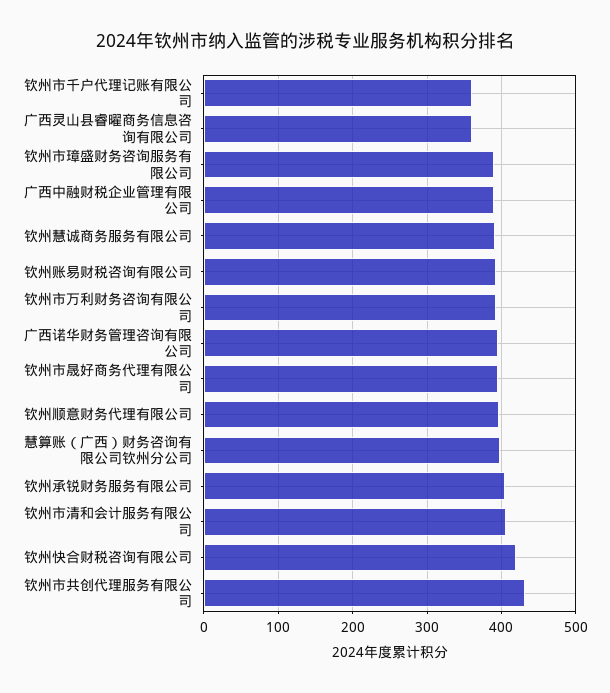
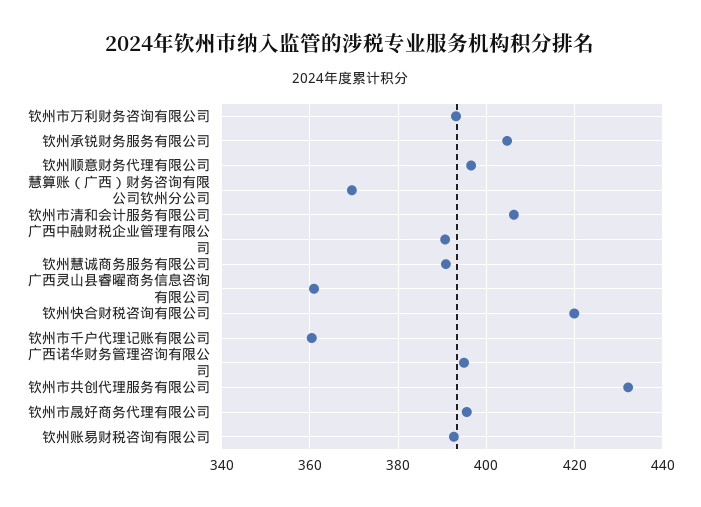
钦州市璋盛财务咨询服务有限公司: 390 -> none
慧算账（广西）财务咨询有限公司钦州分公司: 400 -> 370

